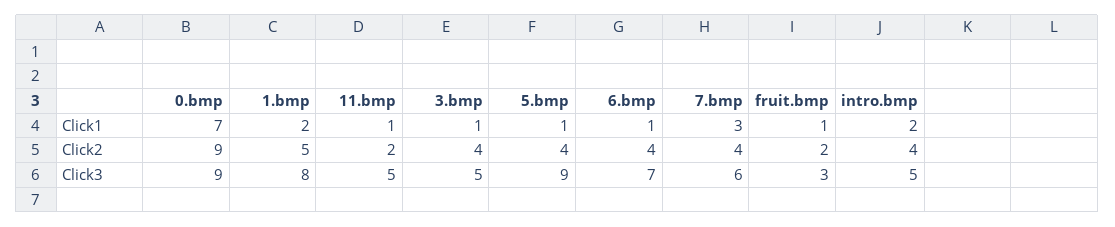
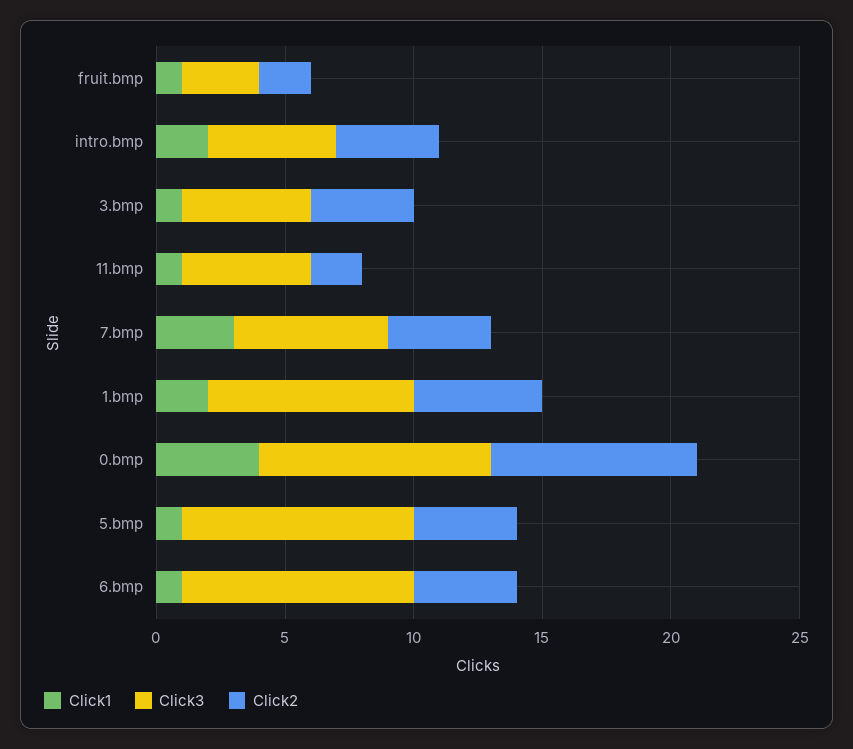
Click1, 0.bmp: 7 -> 4
Click2, 0.bmp: 9 -> 8
Click3, 6.bmp: 7 -> 9

